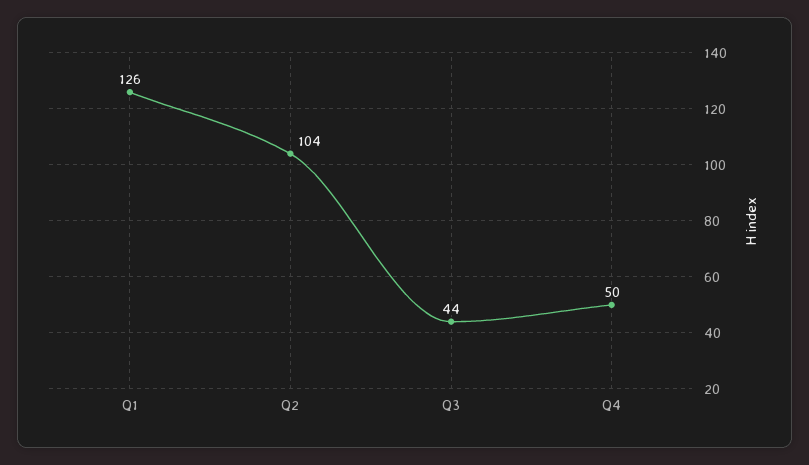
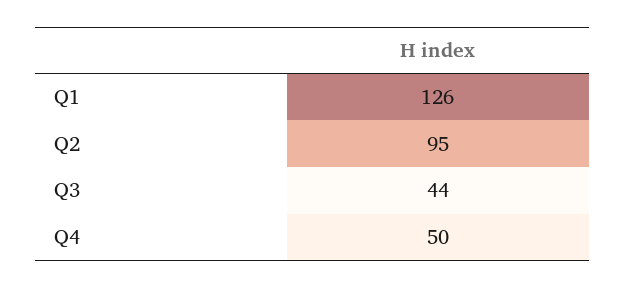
Q2: 104 -> 95

